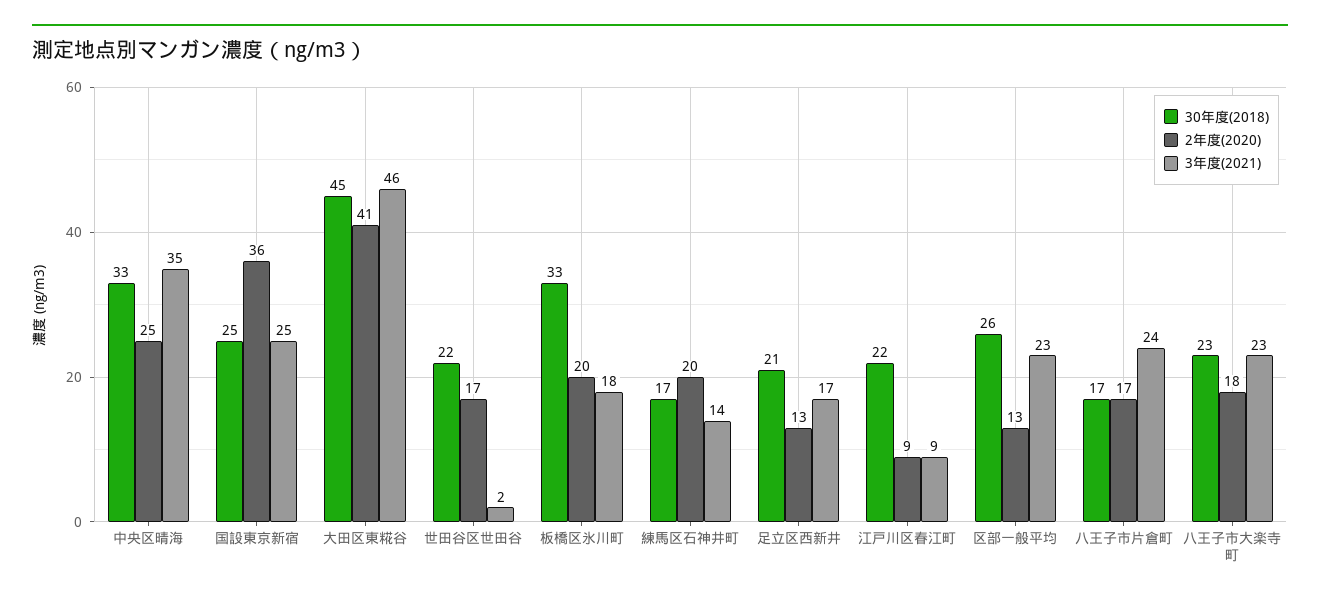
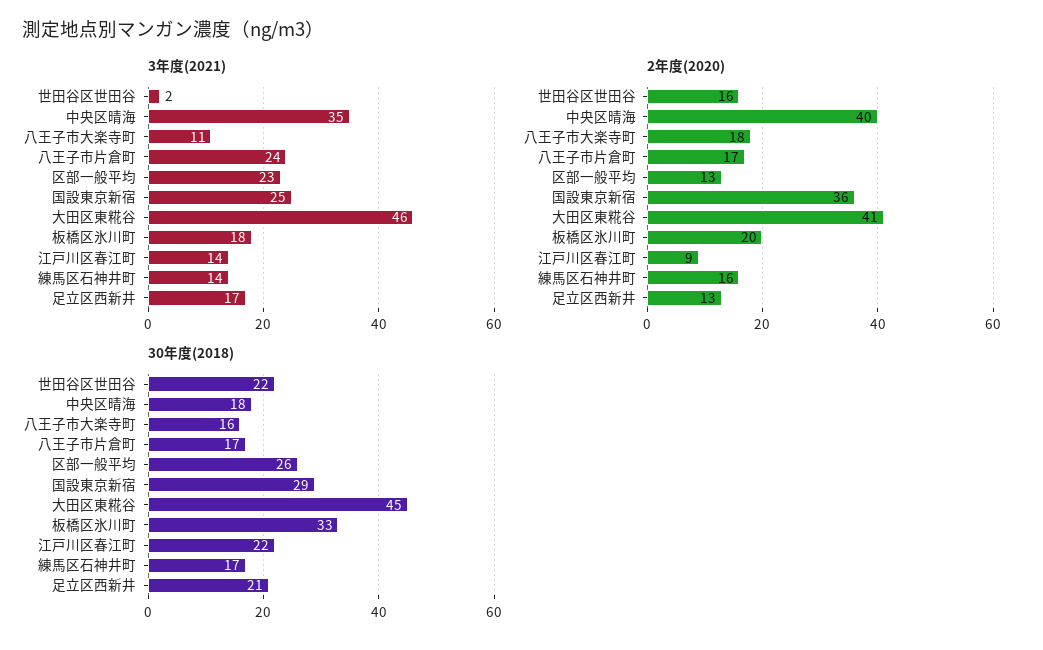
30年度(2018), 中央区晴海: 33 -> 18
2年度(2020), 中央区晴海: 25 -> 40
30年度(2018), 国設東京新宿: 25 -> 29
2年度(2020), 世田谷区世田谷: 17 -> 16
2年度(2020), 練馬区石神井町: 20 -> 16
3年度(2021), 江戸川区春江町: 9 -> 14
30年度(2018), 八王子市大楽寺町: 23 -> 16
3年度(2021), 八王子市大楽寺町: 23 -> 11

